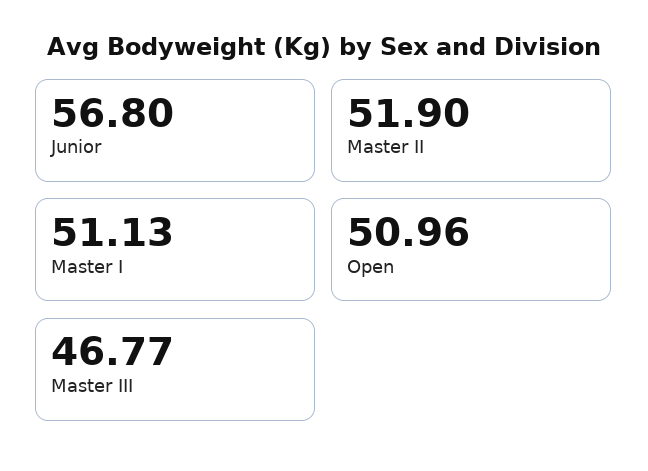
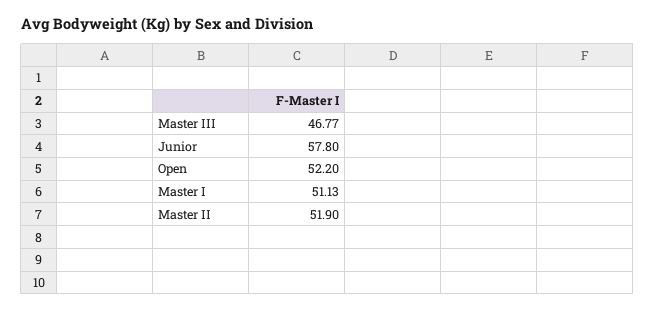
Junior: 56.8 -> 57.8
Open: 50.96 -> 52.2

